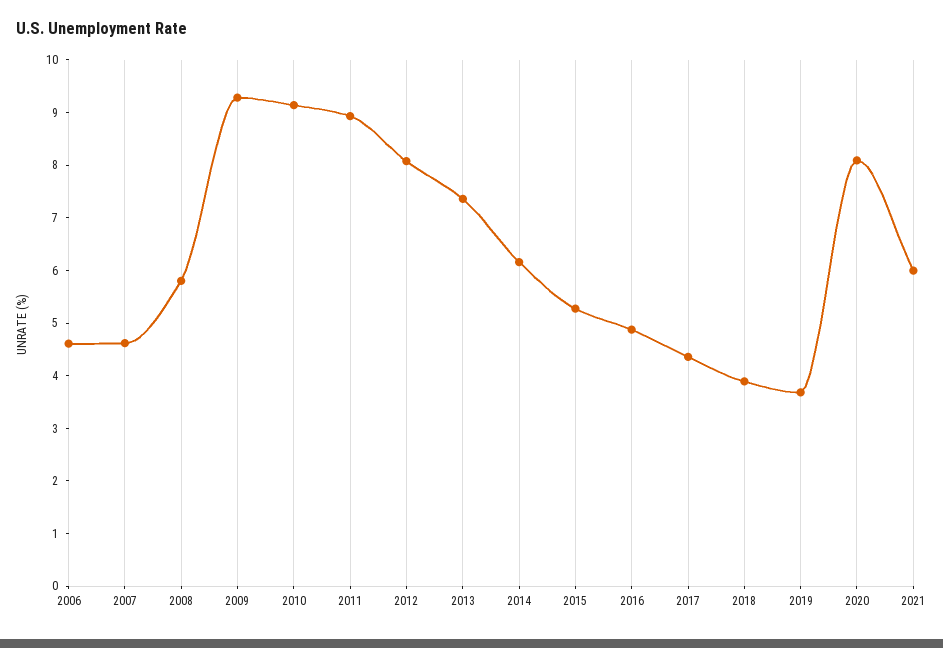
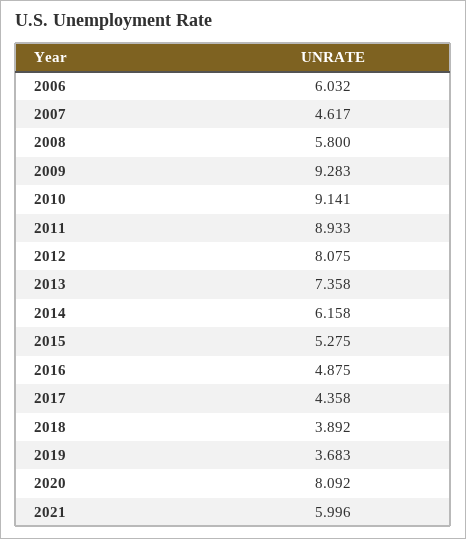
2006: 4.6 -> 6.032

